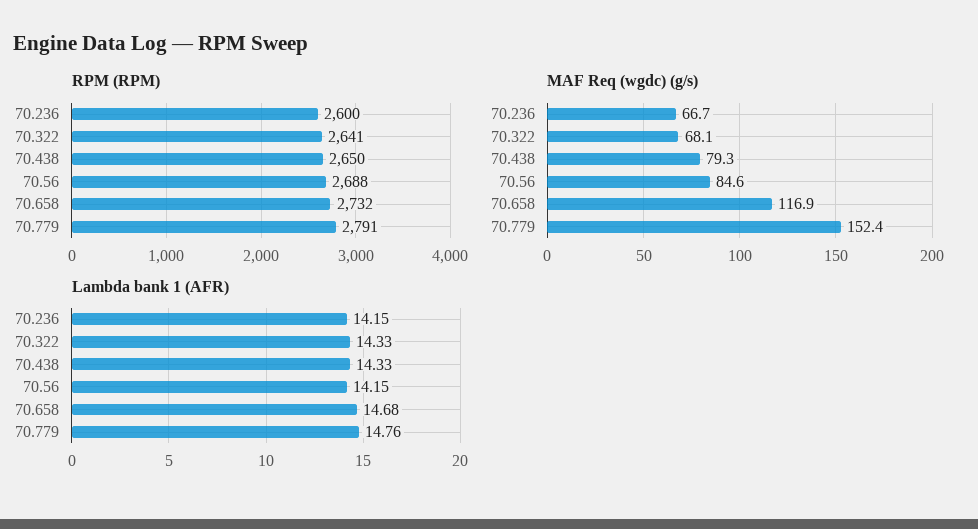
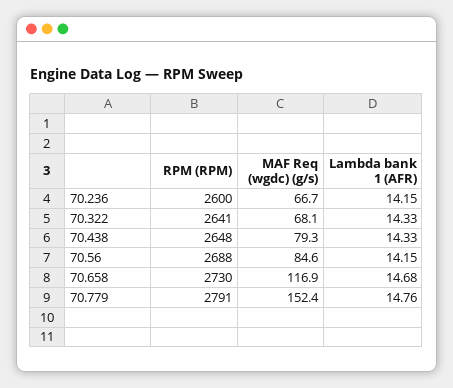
RPM (RPM), 70.438: 2650 -> 2648
RPM (RPM), 70.658: 2732 -> 2730

